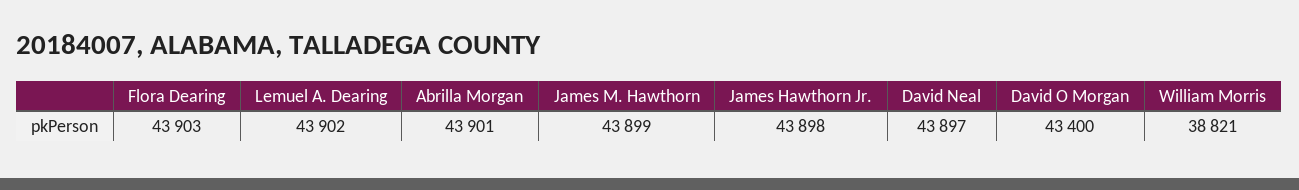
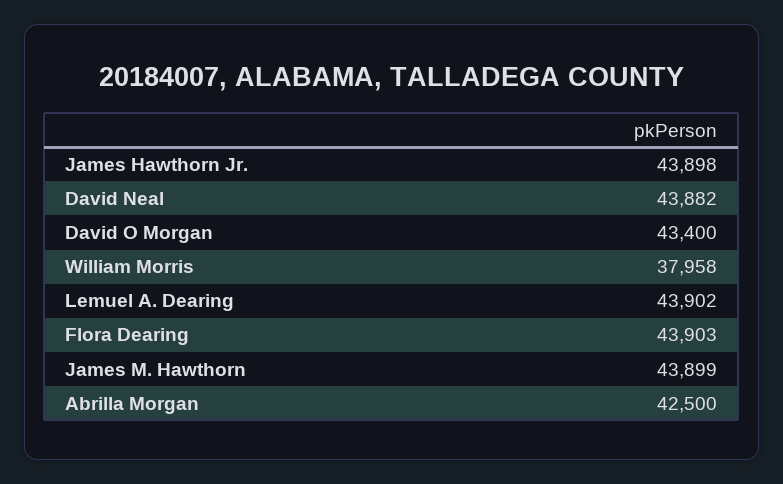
Abrilla Morgan: 43901 -> 42500
David Neal: 43897 -> 43882
William Morris: 38821 -> 37958

